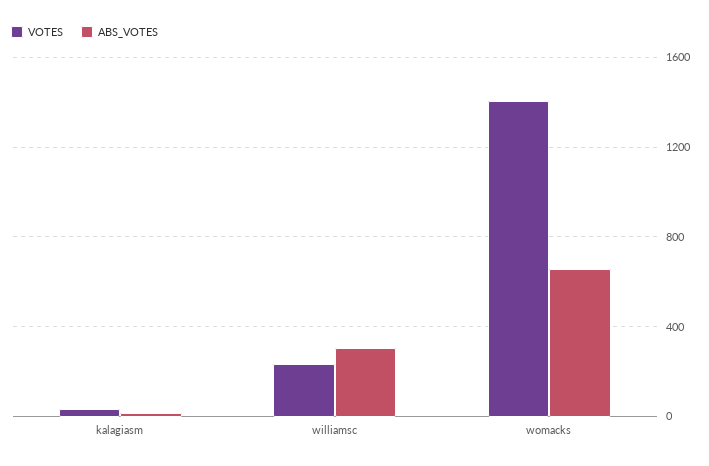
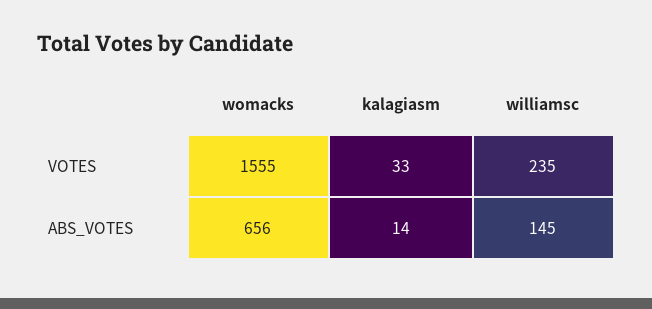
ABS_VOTES, williamsc: 300 -> 145
VOTES, womacks: 1400 -> 1555

